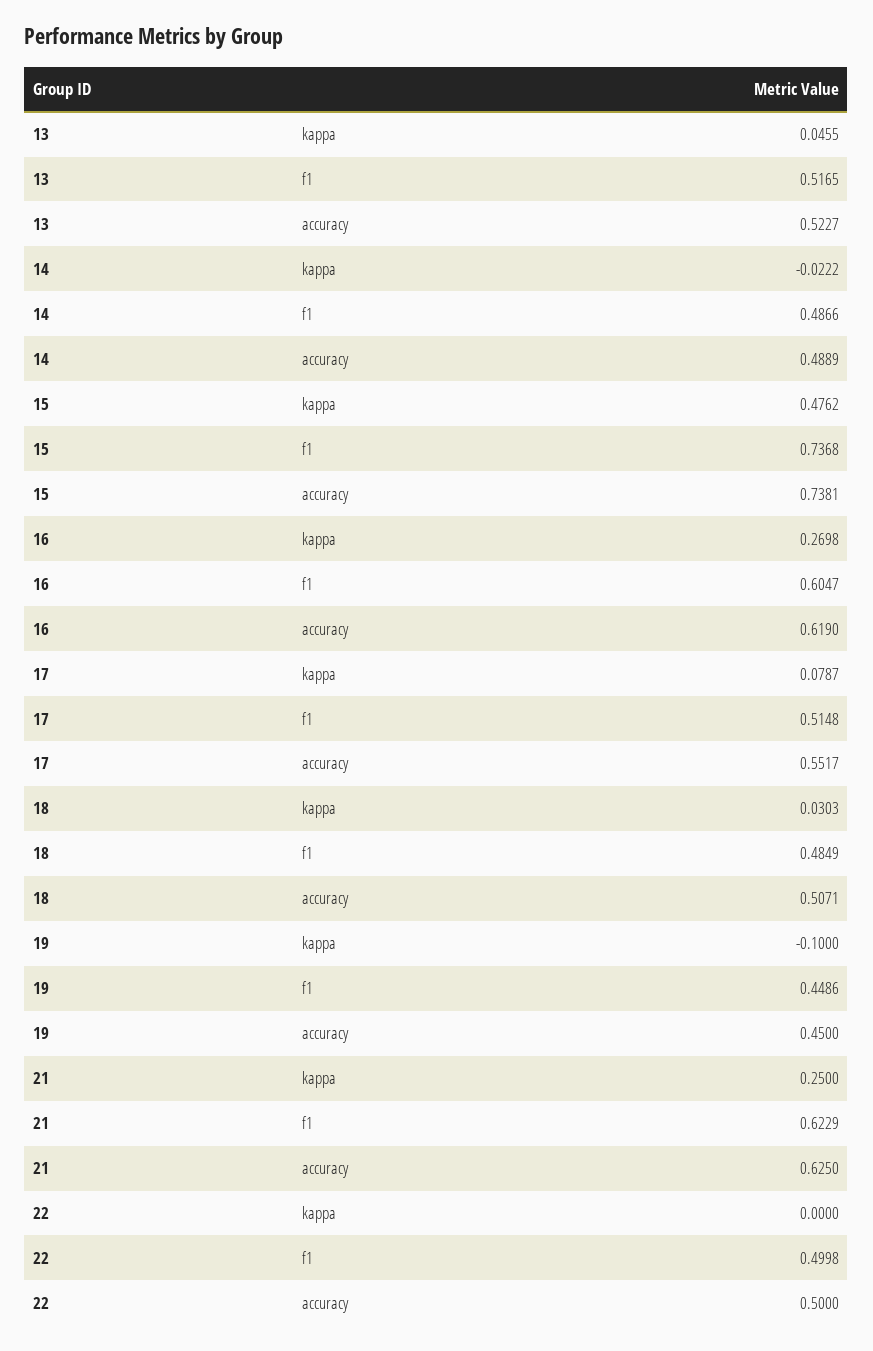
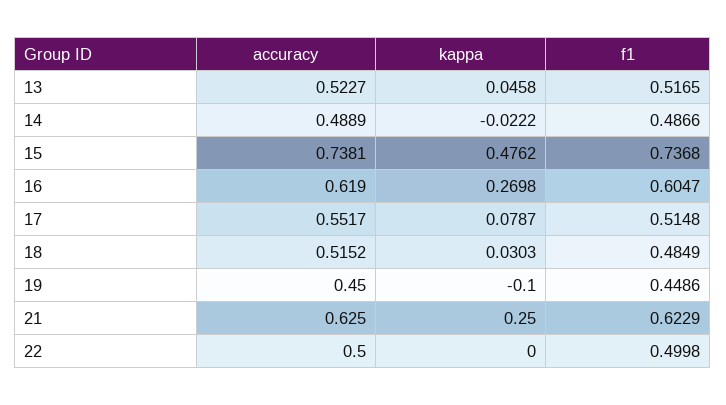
13, kappa: 0.0455 -> 0.0458
18, accuracy: 0.5071 -> 0.5152

